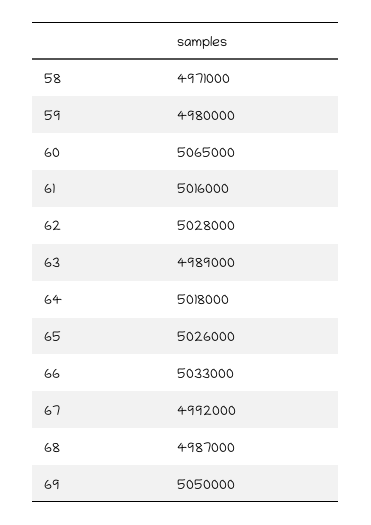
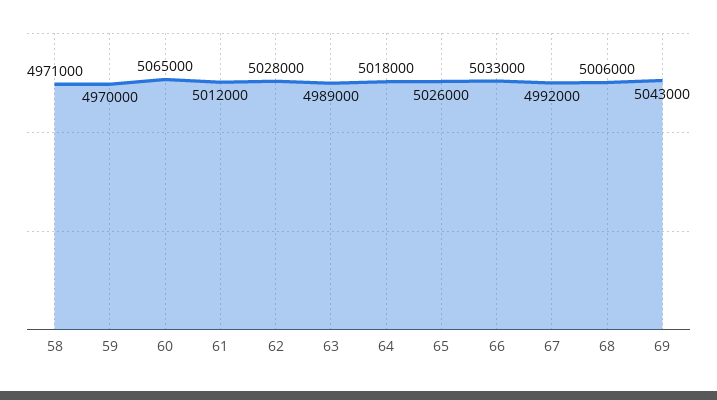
59: 4980000 -> 4970000
61: 5016000 -> 5012000
68: 4987000 -> 5006000
69: 5050000 -> 5043000

